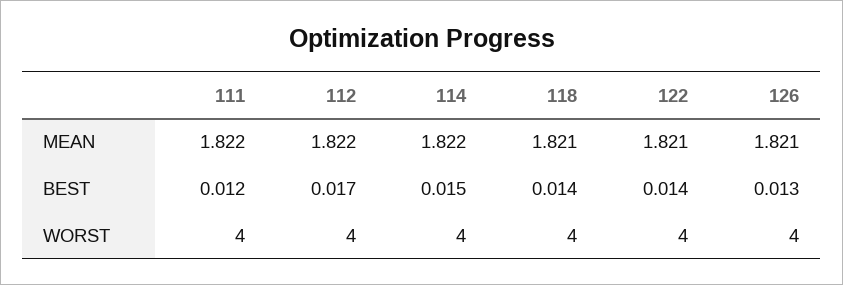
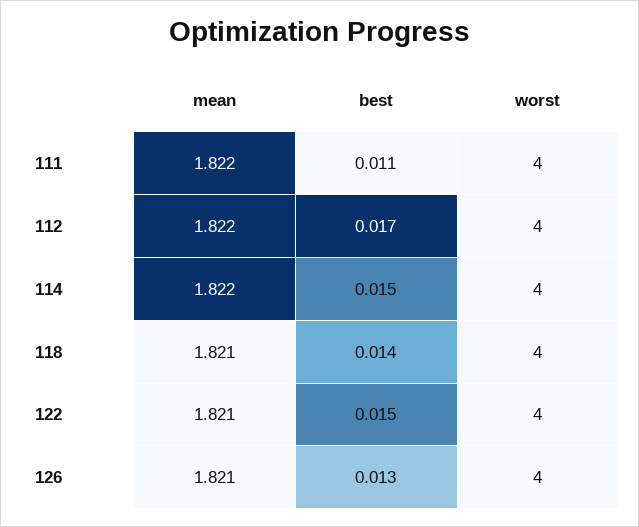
111, BEST: 0.012 -> 0.011
122, BEST: 0.014 -> 0.015

